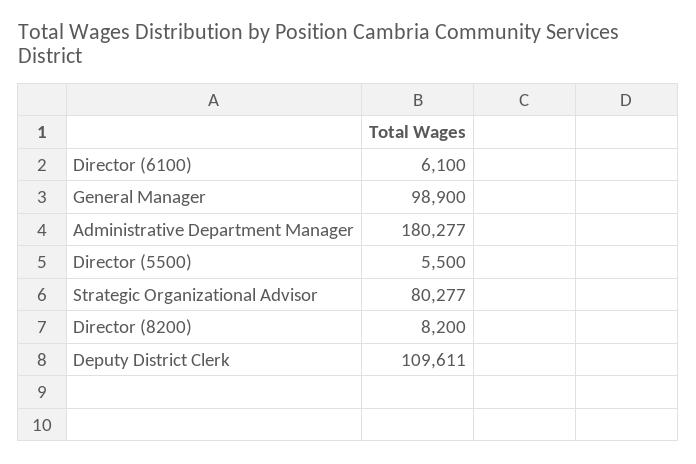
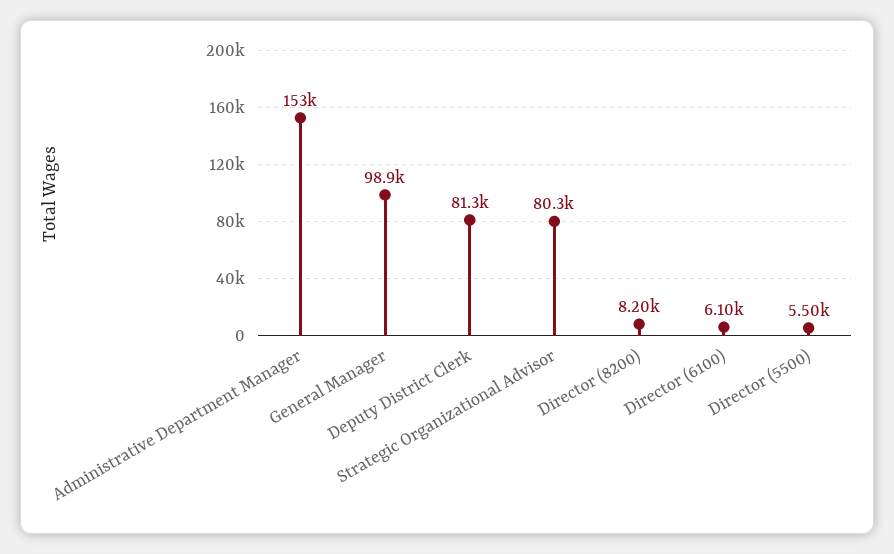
Administrative Department Manager: 180277 -> 153000
Deputy District Clerk: 109611 -> 81300

